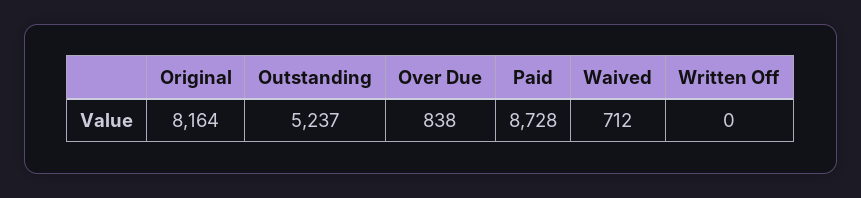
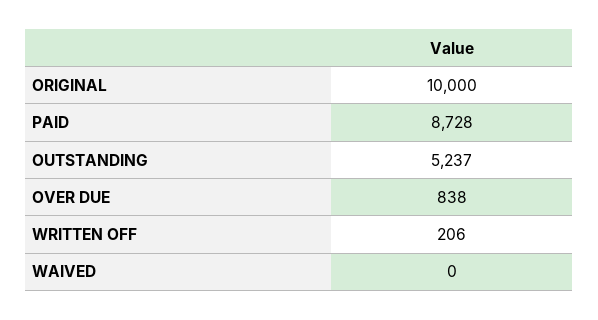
Original: 8164 -> 10000
Waived: 712 -> 0
Written Off: 0 -> 206

